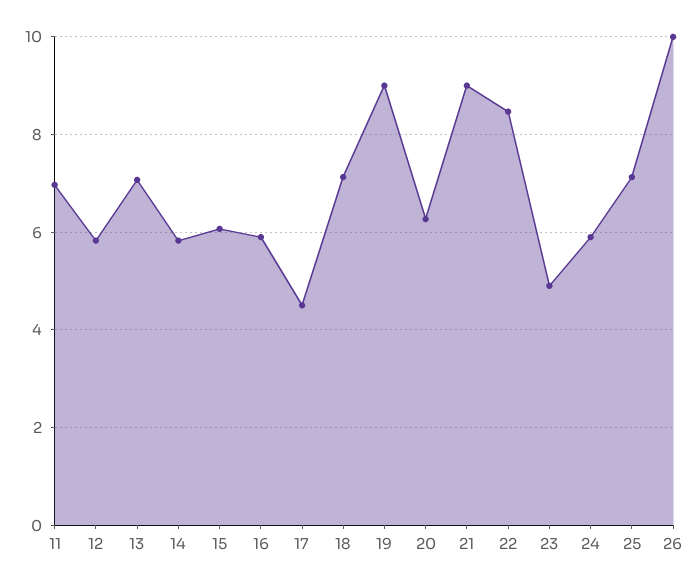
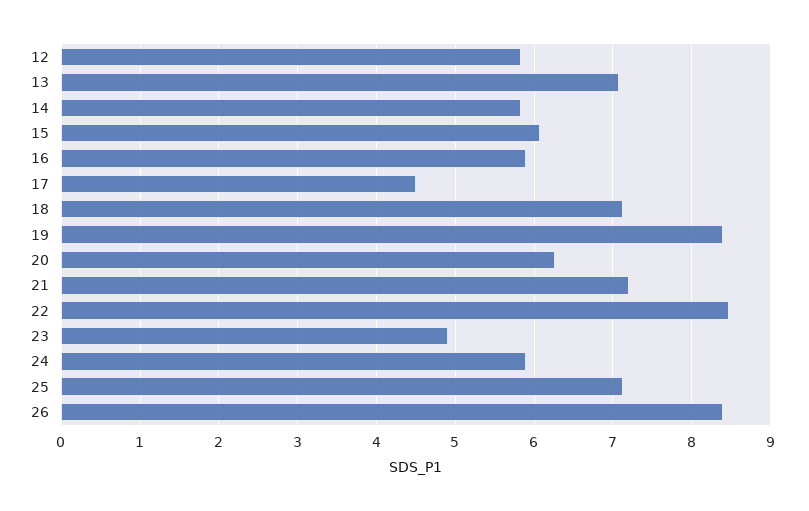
11: 7 -> none
19: 9 -> 8.4
21: 9 -> 7.2
26: 10 -> 8.4

